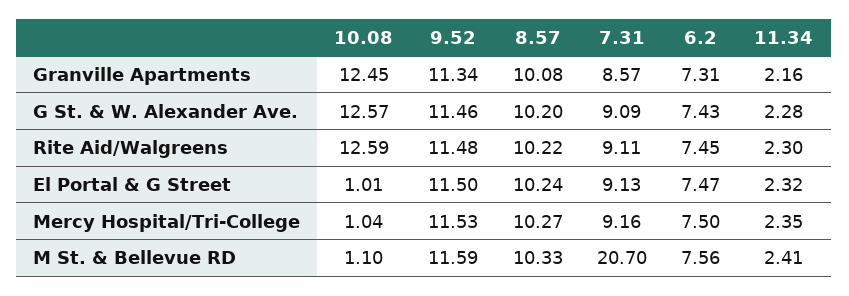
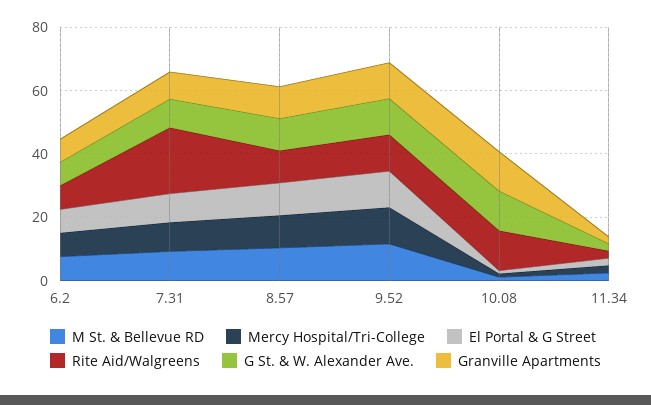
Rite Aid/Walgreens, 7.31: 9.11 -> 20
M St. & Bellevue RD, 7.31: 20.7 -> 10

